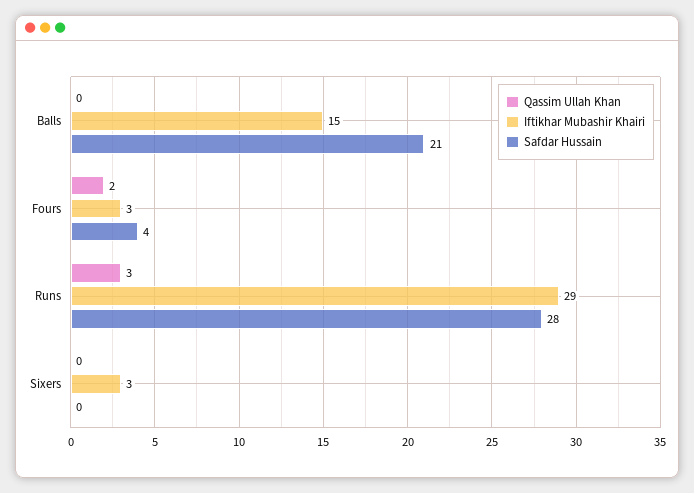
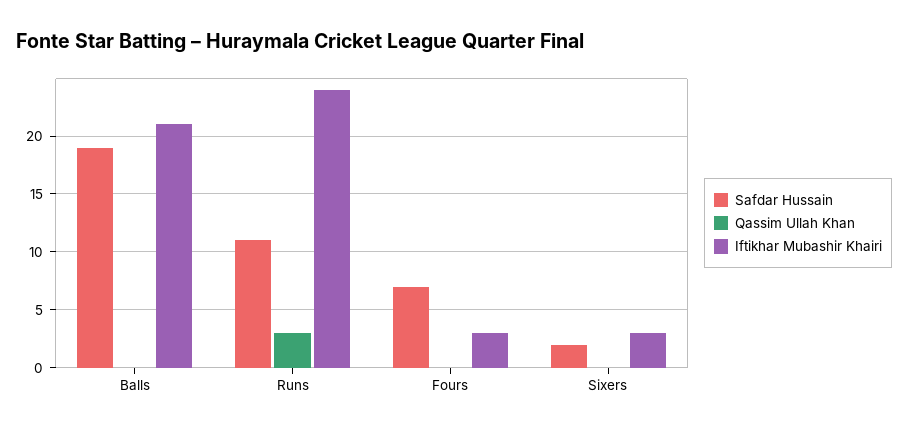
Iftikhar Mubashir Khairi, Balls: 15 -> 21
Safdar Hussain, Balls: 21 -> 19
Qassim Ullah Khan, Fours: 2 -> 0
Safdar Hussain, Fours: 4 -> 7
Iftikhar Mubashir Khairi, Runs: 29 -> 24
Safdar Hussain, Runs: 28 -> 11
Safdar Hussain, Sixers: 0 -> 2

